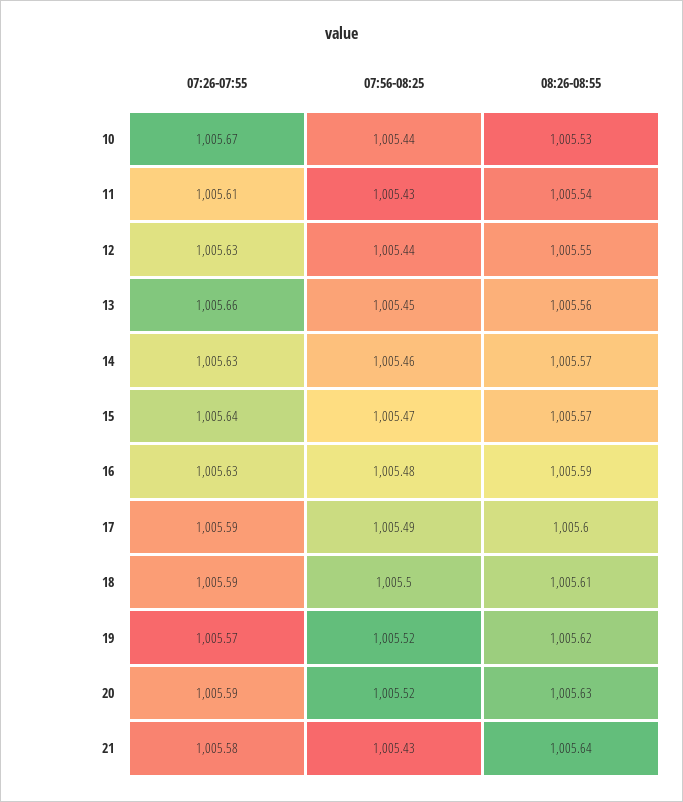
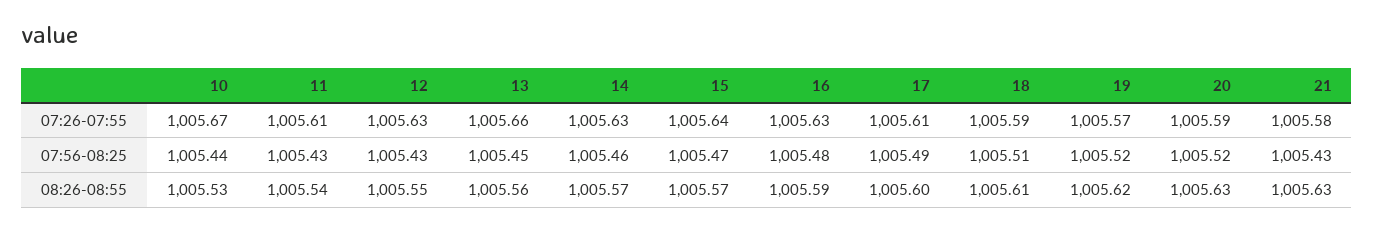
07:56-08:25, 12: 1005.44 -> 1005.43
07:26-07:55, 17: 1005.59 -> 1005.61
07:56-08:25, 18: 1005.5 -> 1005.51
08:26-08:55, 21: 1005.64 -> 1005.63

